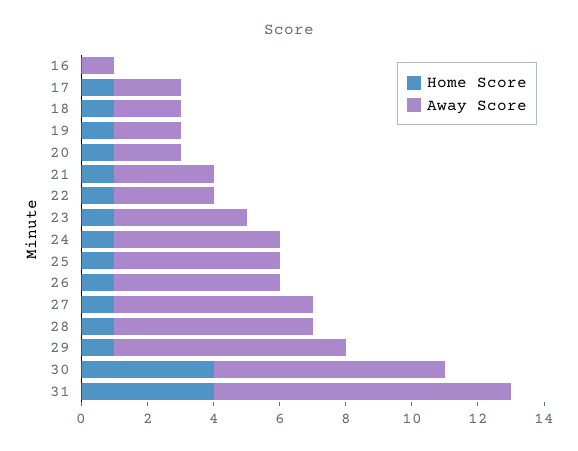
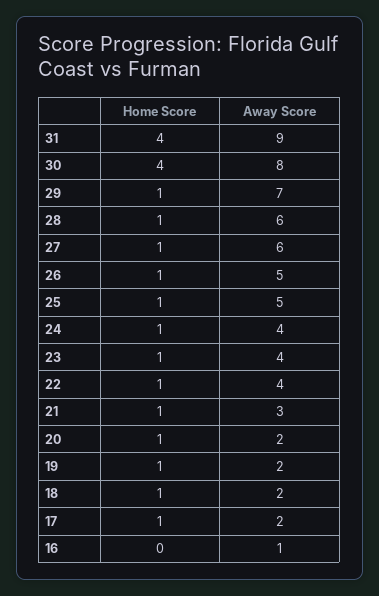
Away Score, 22: 3 -> 4
Away Score, 24: 5 -> 4
Away Score, 30: 7 -> 8

